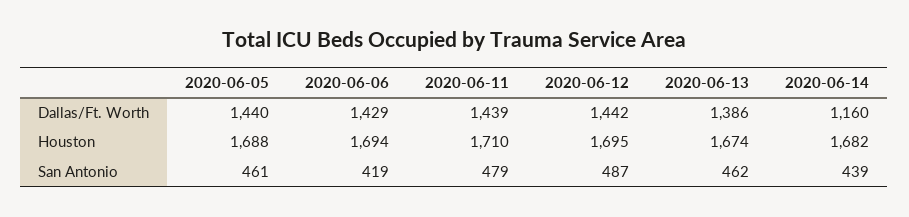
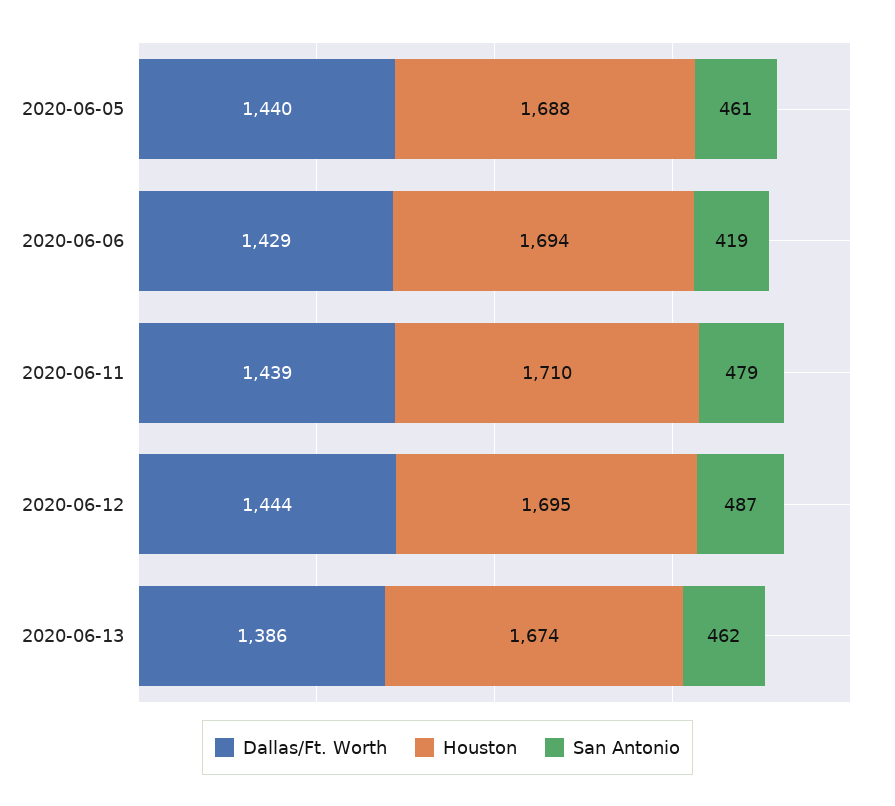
Dallas/Ft. Worth, 2020-06-12: 1442 -> 1444
Dallas/Ft. Worth, 2020-06-14: 1160 -> none
Houston, 2020-06-14: 1682 -> none
San Antonio, 2020-06-14: 439 -> none

